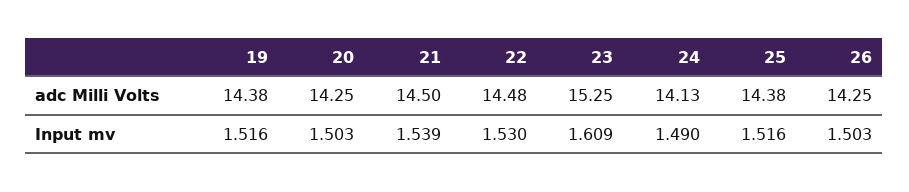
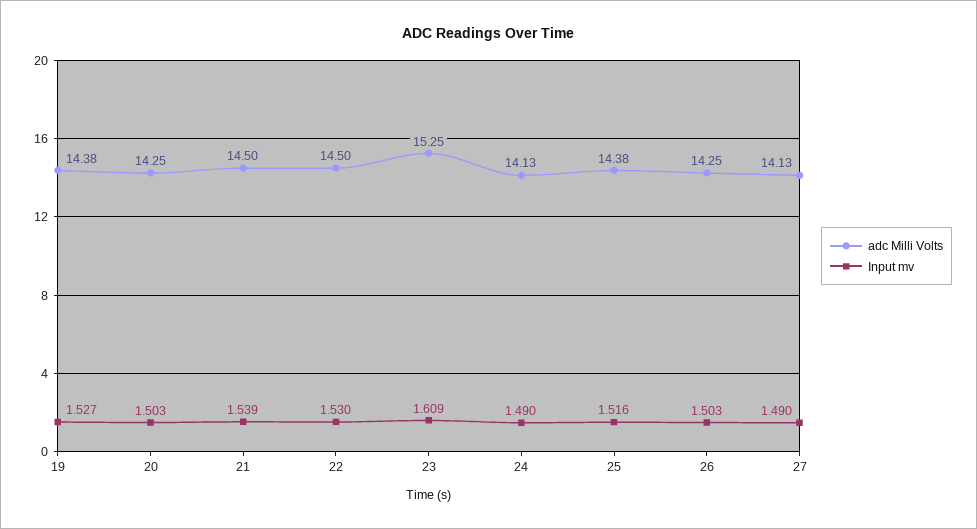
adc Milli Volts, 22: 14.48 -> 14.5
Input mv, 19: 1.516 -> 1.527
adc Milli Volts, 27: none -> 14.13
Input mv, 27: none -> 1.49

